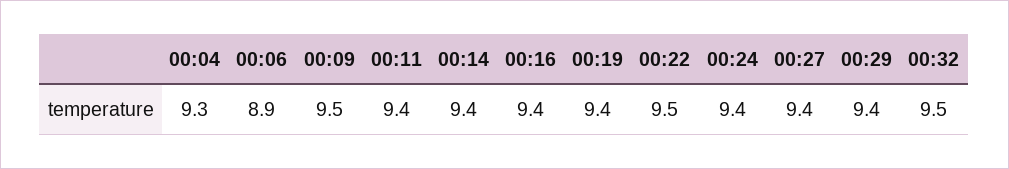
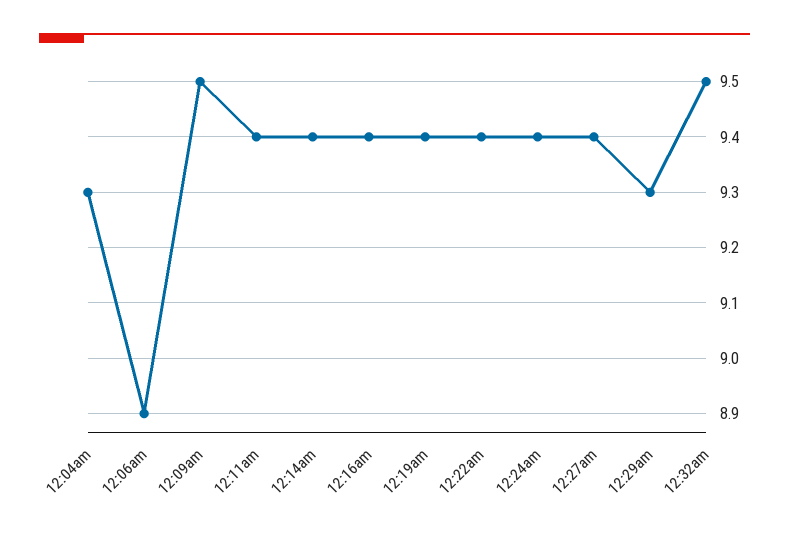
00:22: 9.5 -> 9.4
00:29: 9.4 -> 9.3

